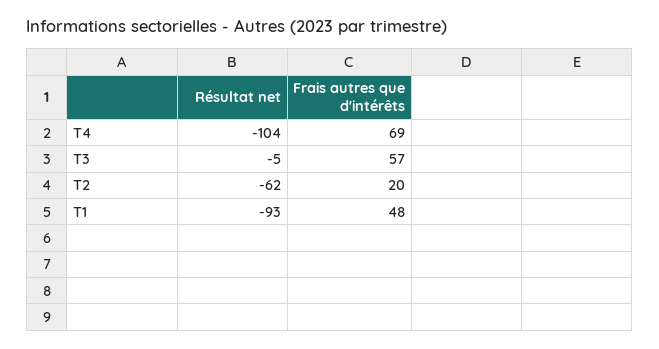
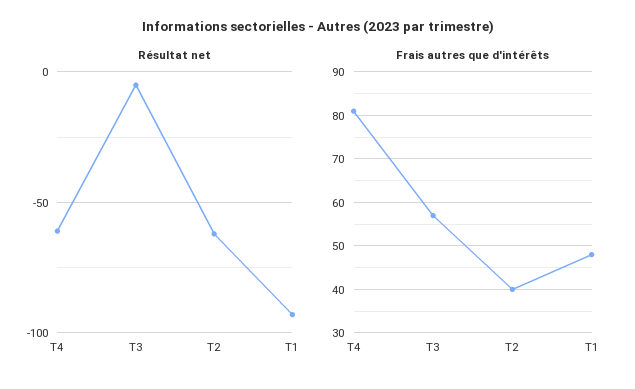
Résultat net, T4: -104 -> -60
Frais autres que d'intérêts, T4: 69 -> 80
Frais autres que d'intérêts, T2: 20 -> 40

